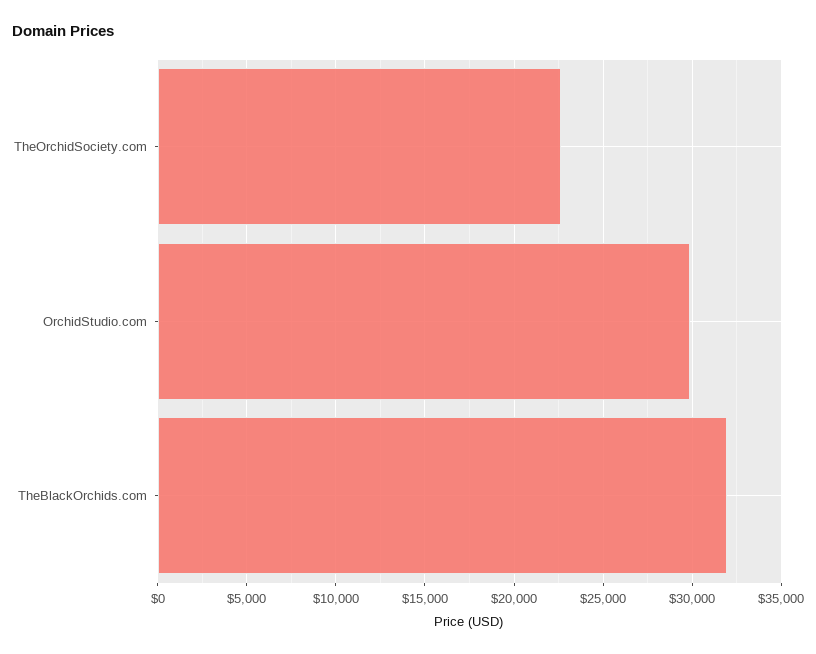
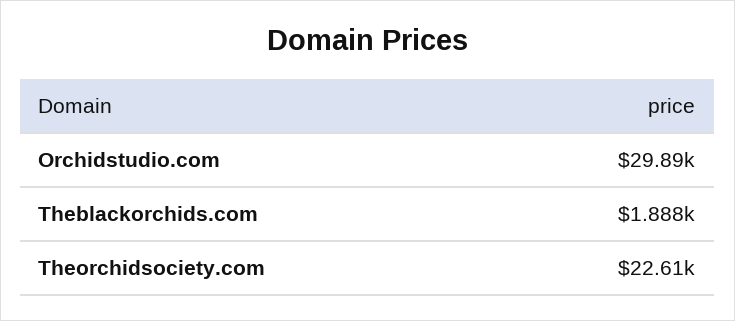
TheBlackOrchids.com: 32000 -> 1888

